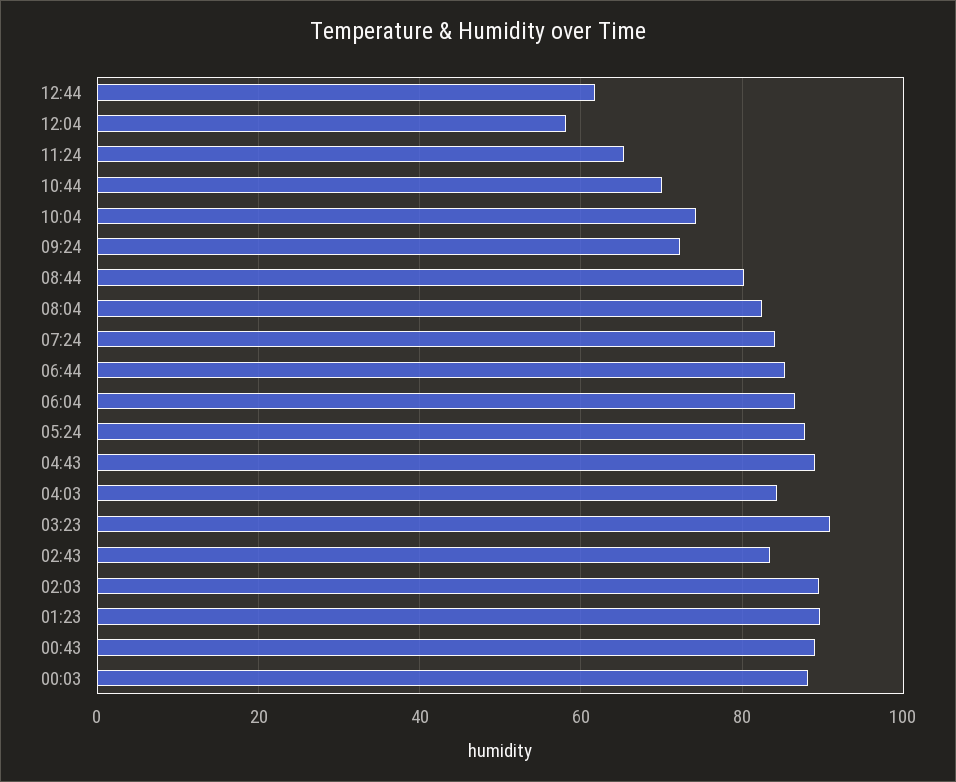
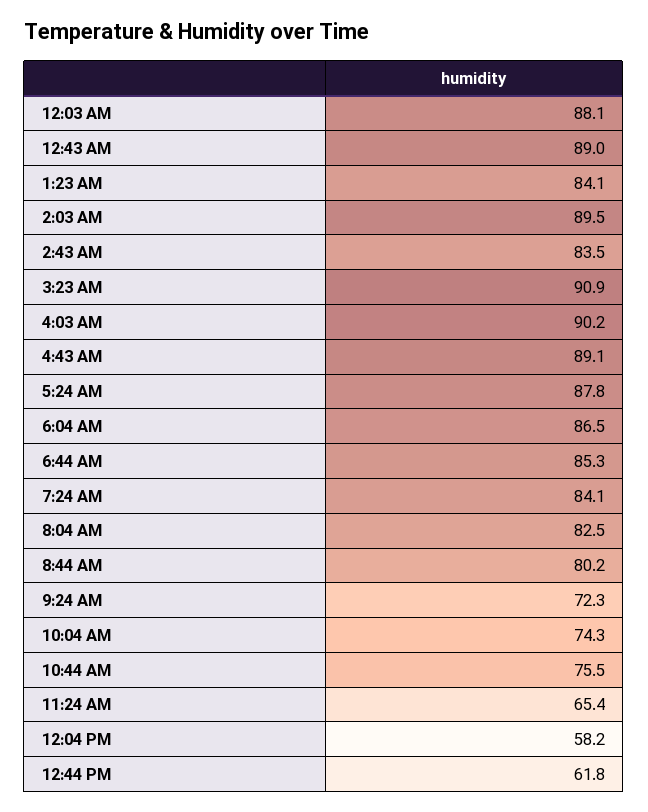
10:44: 70 -> 75.5
04:03: 84 -> 90.2
01:23: 90 -> 84.1

